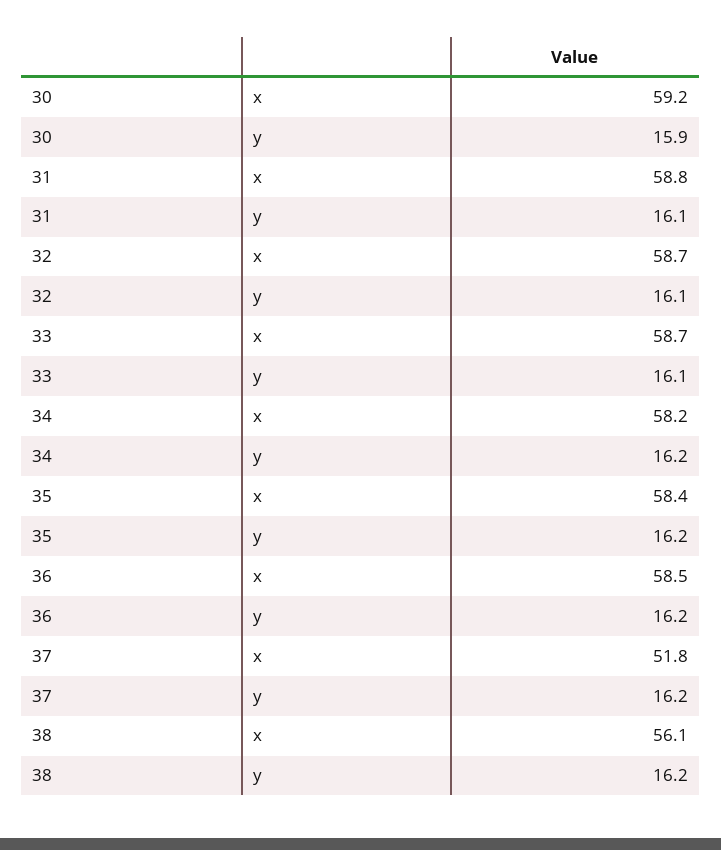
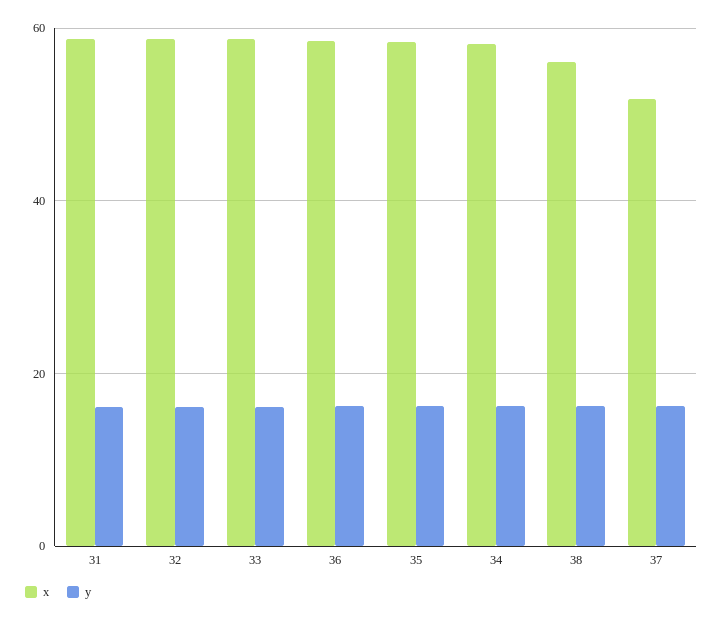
x, 30: 59.2 -> none
y, 30: 15.9 -> none

